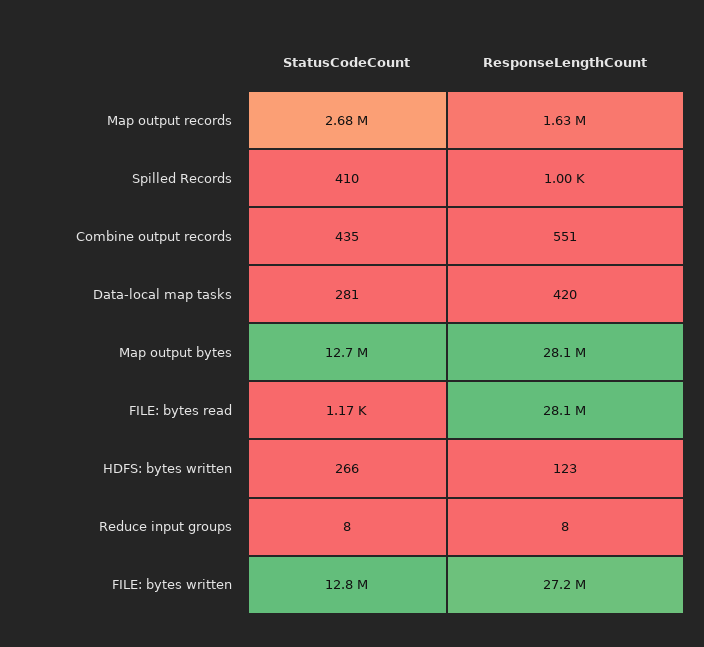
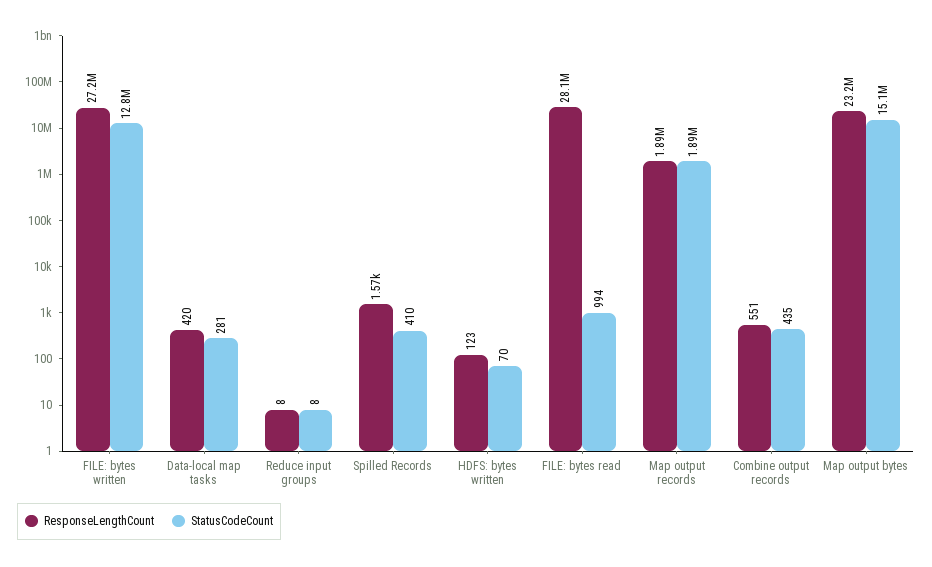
StatusCodeCount, Map output records: 2680000 -> 1890000
ResponseLengthCount, Map output records: 1630000 -> 1890000
ResponseLengthCount, Spilled Records: 1000 -> 1570
StatusCodeCount, Map output bytes: 12700000 -> 15100000
ResponseLengthCount, Map output bytes: 28100000 -> 23200000
StatusCodeCount, FILE: bytes read: 1170 -> 994
StatusCodeCount, HDFS: bytes written: 266 -> 70

